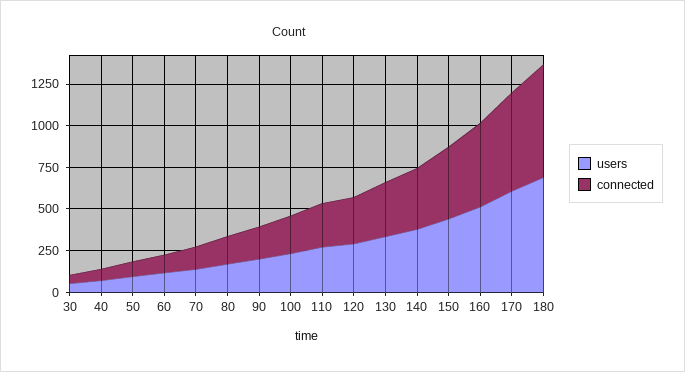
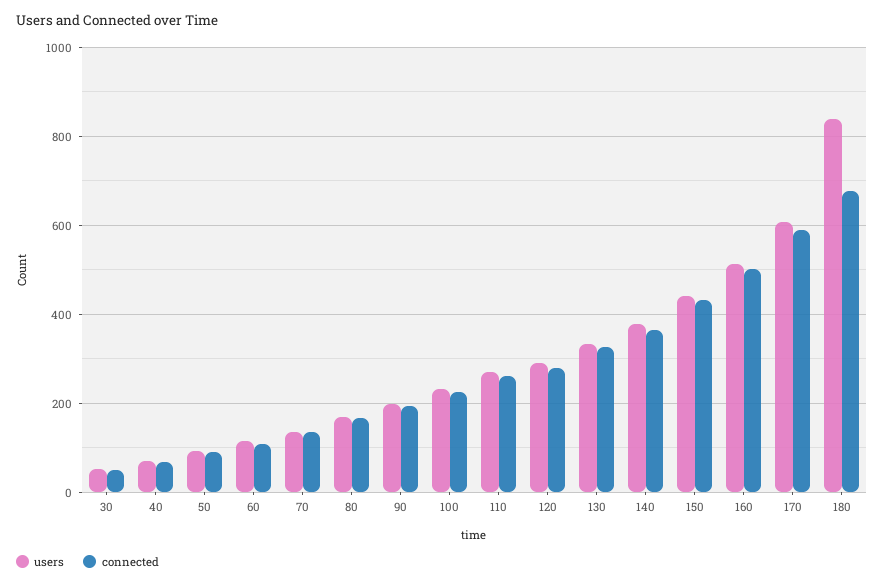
users, 180: 700 -> 840

